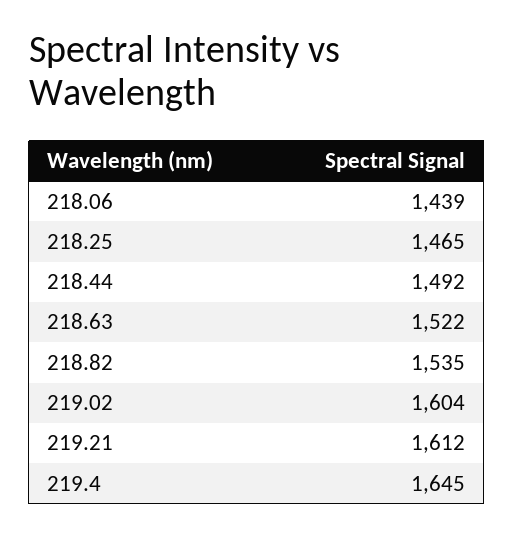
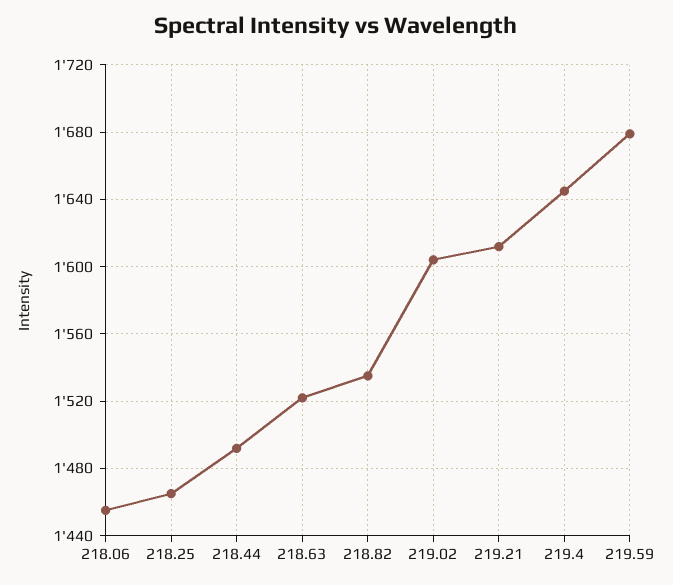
218.06: 1439 -> 1455
219.59: none -> 1680

